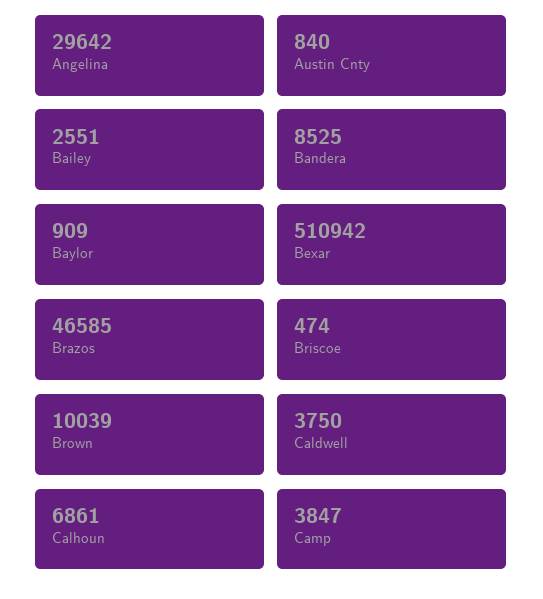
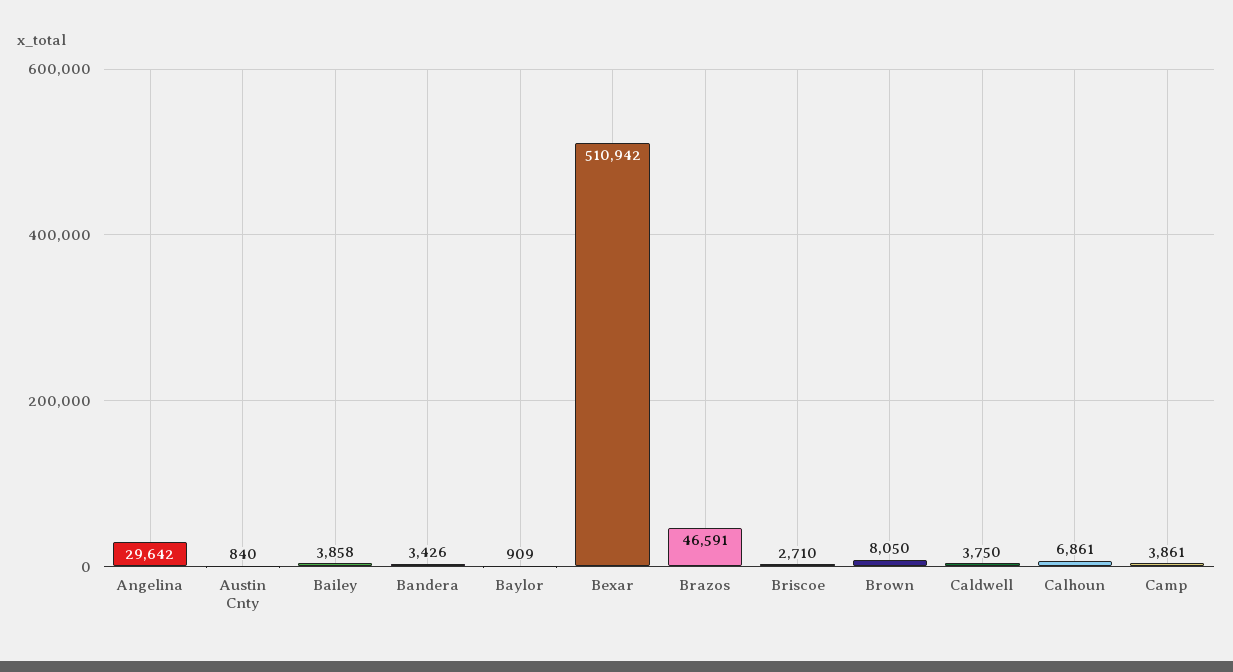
Bailey: 2551 -> 3858
Bandera: 8525 -> 3426
Brazos: 46585 -> 46591
Briscoe: 474 -> 2710
Brown: 10039 -> 8050
Camp: 3847 -> 3861

